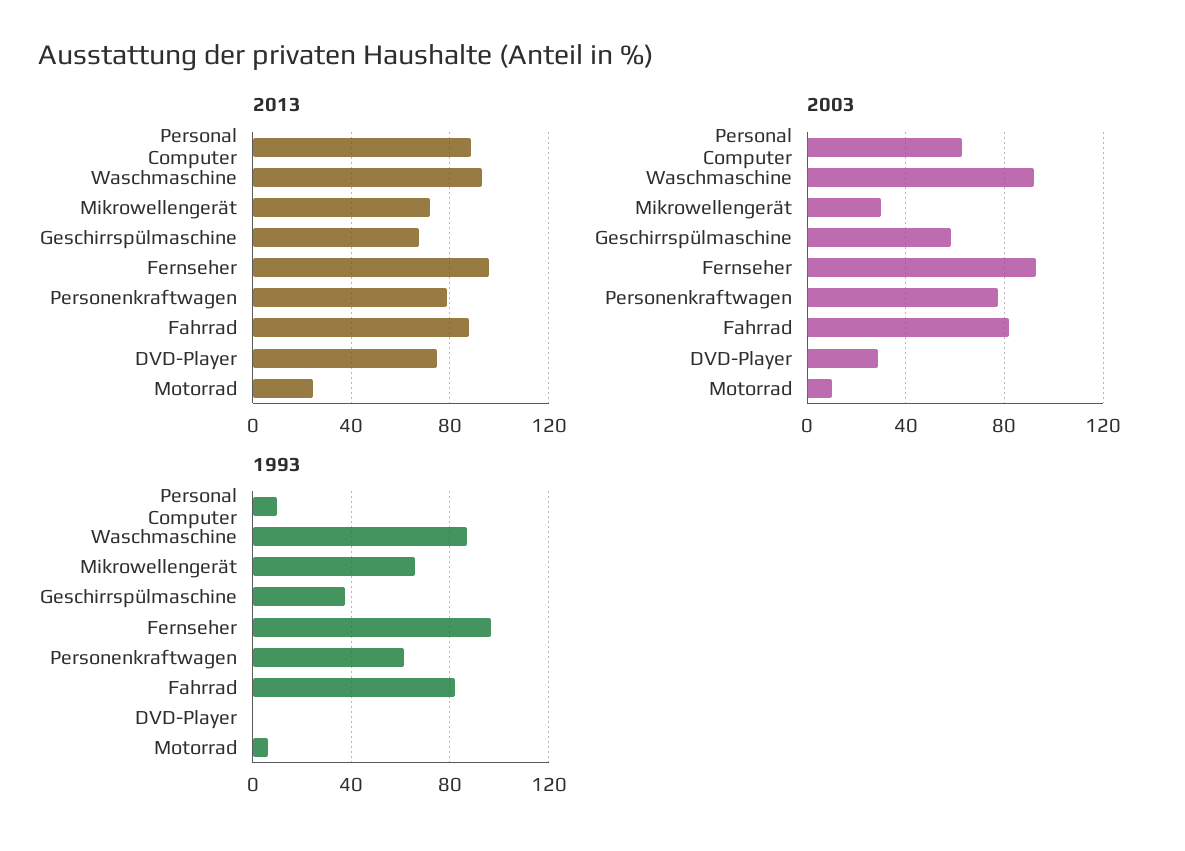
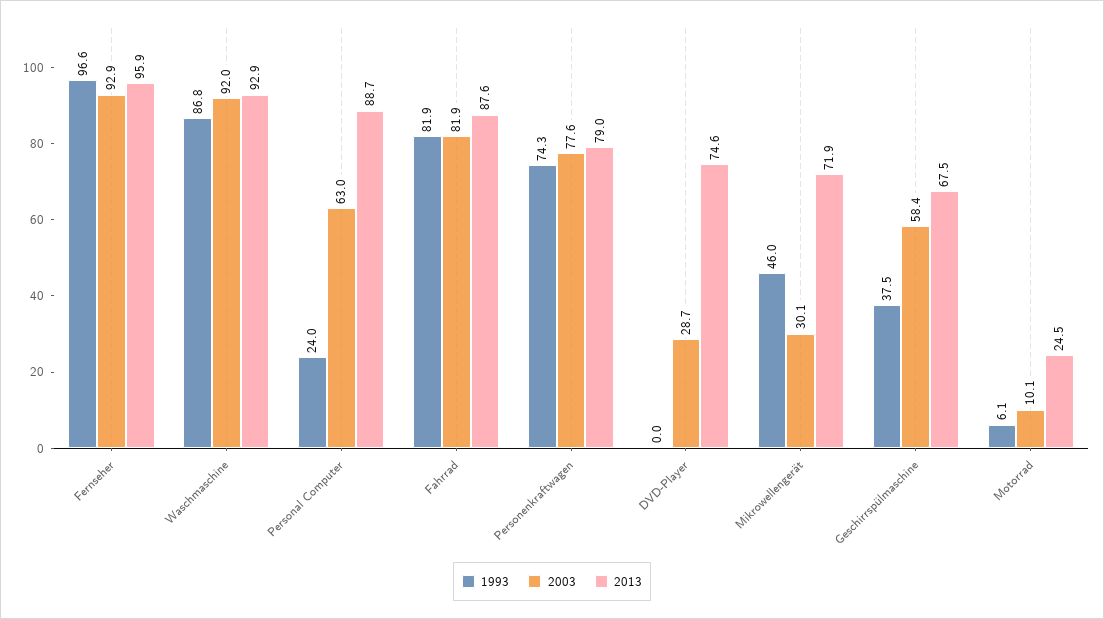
1993, Personal Computer: 10 -> 24
1993, Mikrowellengerät: 65 -> 46
1993, Personenkraftwagen: 60 -> 74.3

